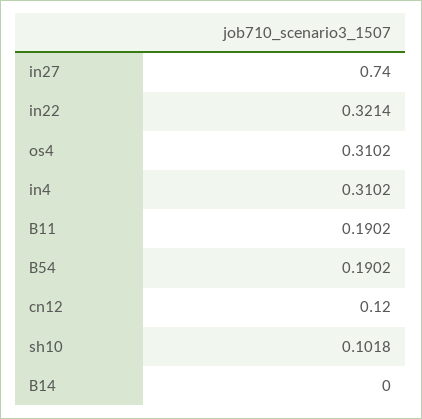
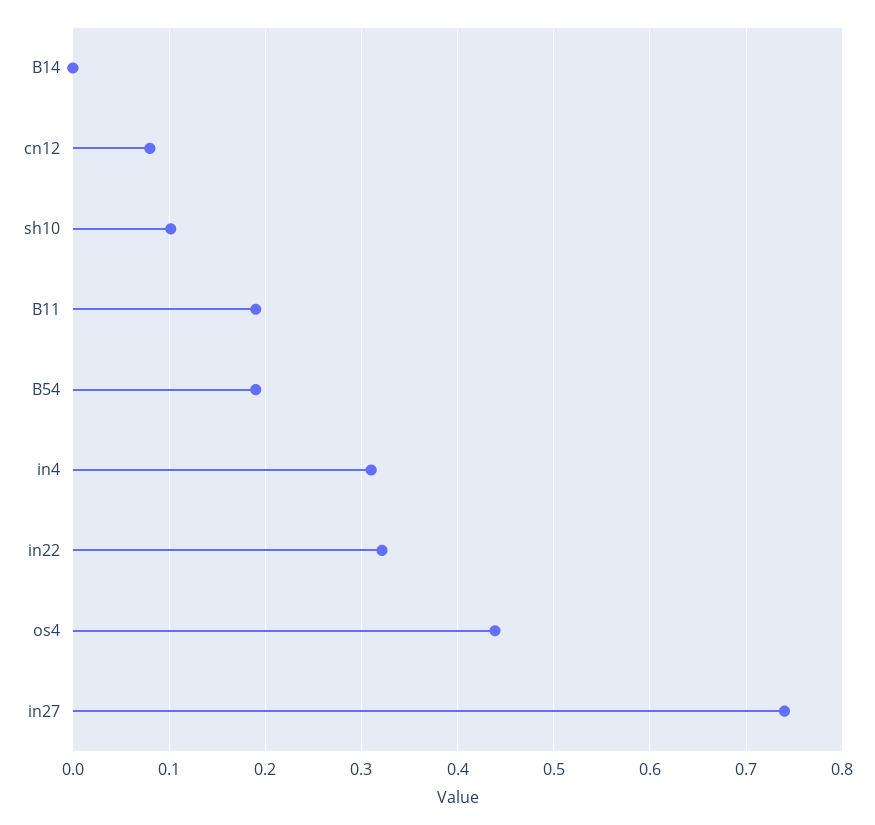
os4: 0.3102 -> 0.44
cn12: 0.12 -> 0.08

